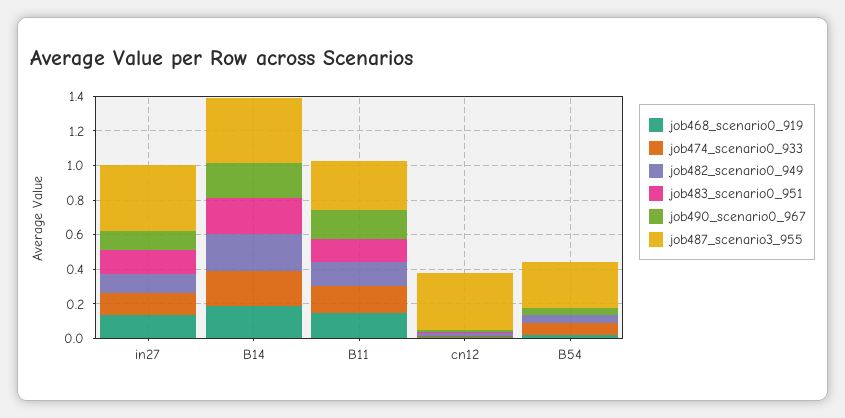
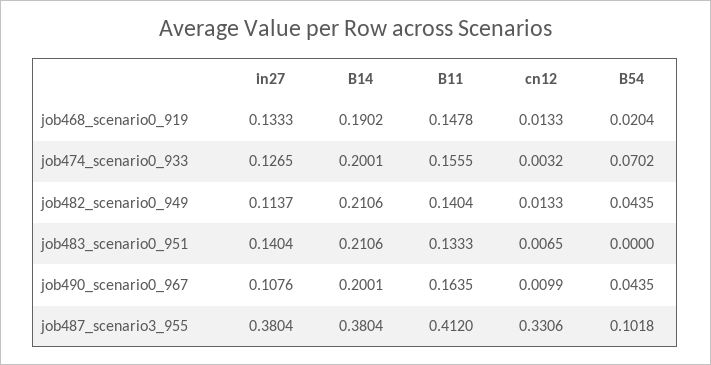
job487_scenario3_955, B11: 0.3 -> 0.412
job487_scenario3_955, B54: 0.25 -> 0.1018

